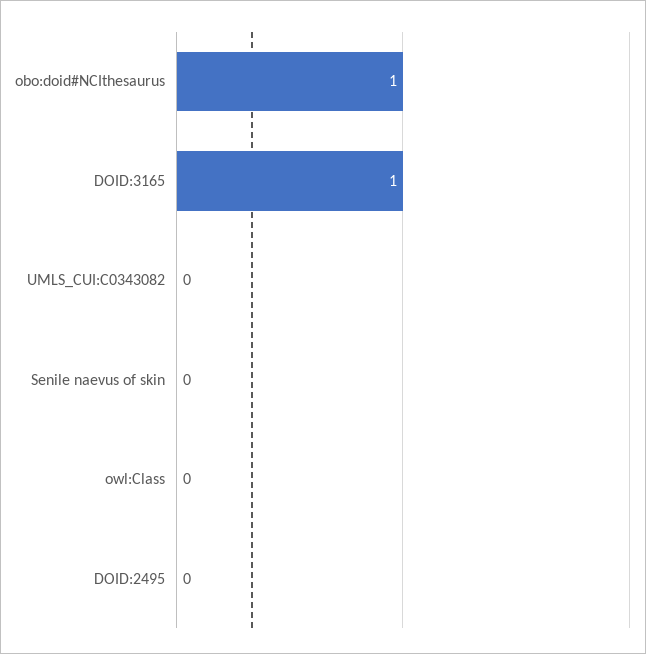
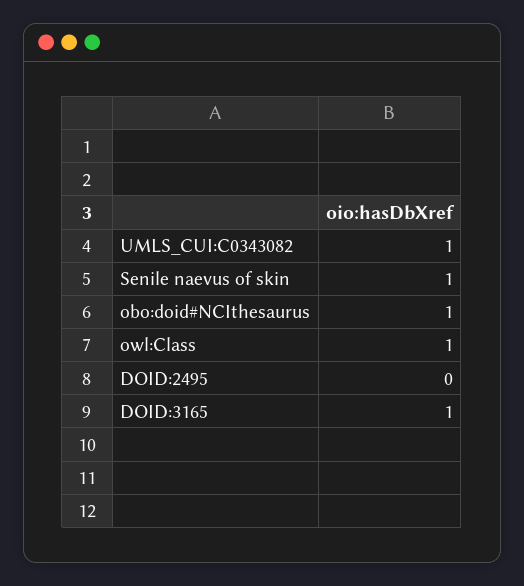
UMLS_CUI:C0343082: 0 -> 1
Senile naevus of skin: 0 -> 1
owl:Class: 0 -> 1

